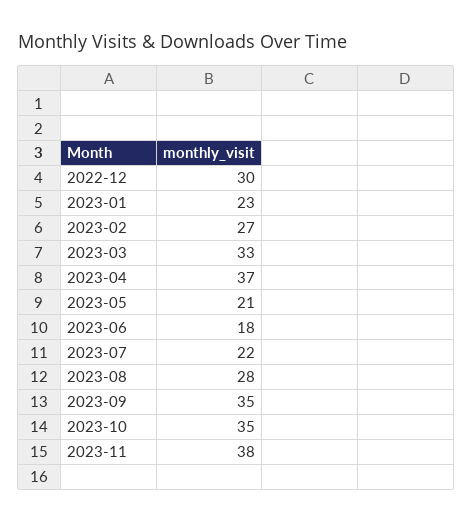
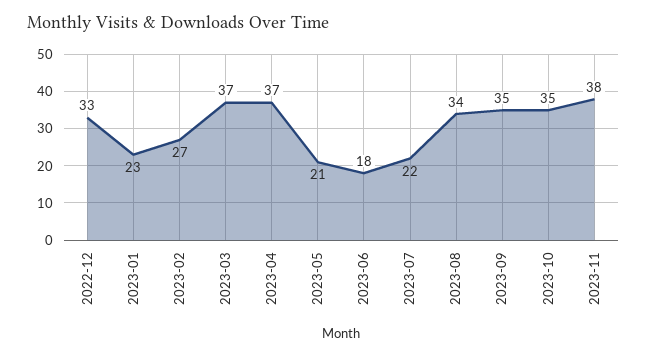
2022-12: 30 -> 33
2023-03: 33 -> 37
2023-08: 28 -> 34

